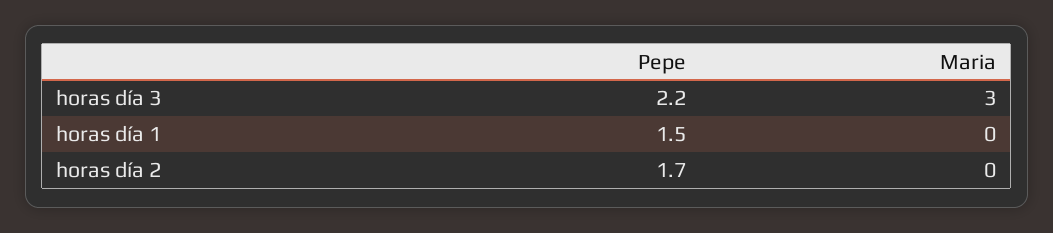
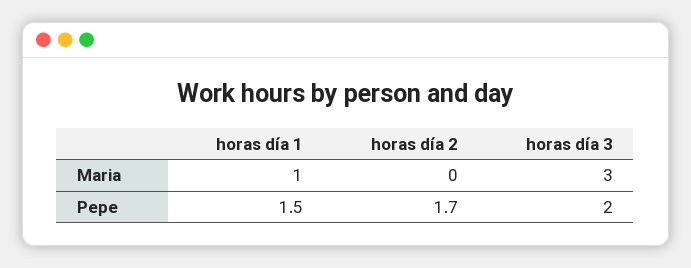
Pepe, horas día 3: 2.2 -> 2
Maria, horas día 1: 0 -> 1

